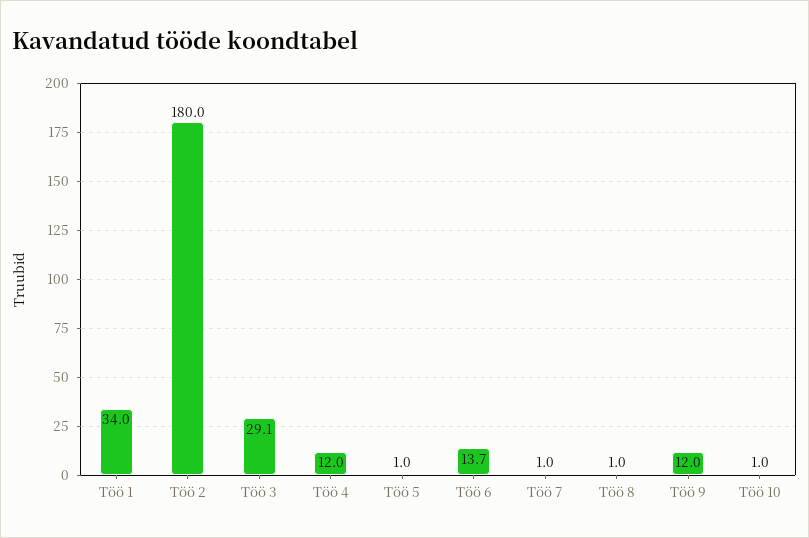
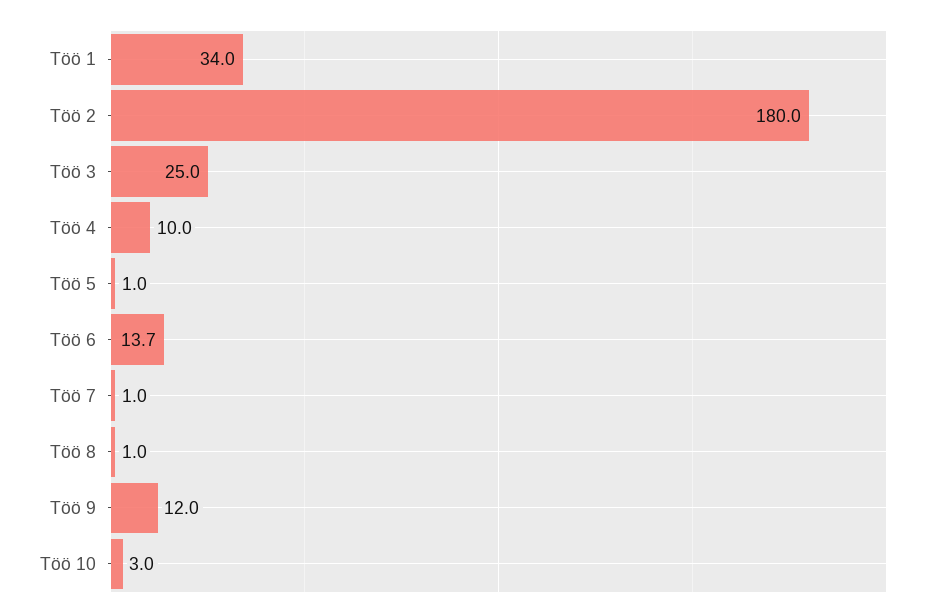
Töö 3: 29.1 -> 25
Töö 4: 12 -> 10
Töö 10: 1 -> 3

